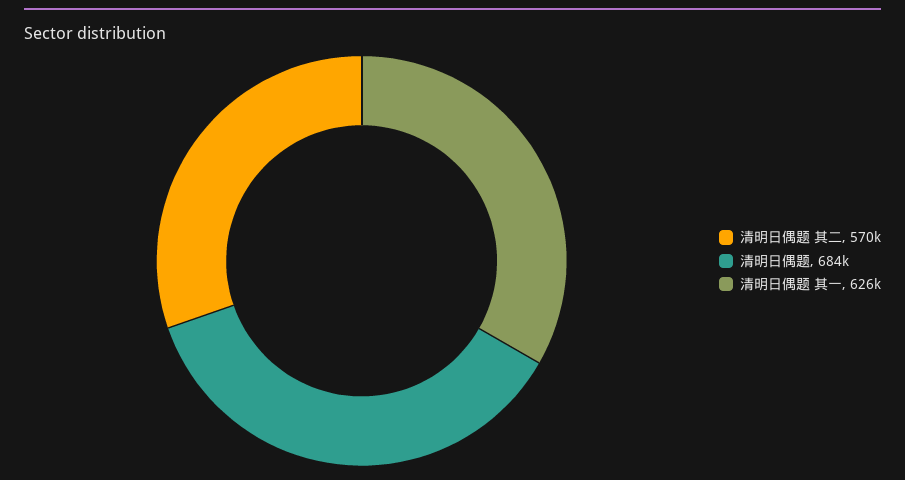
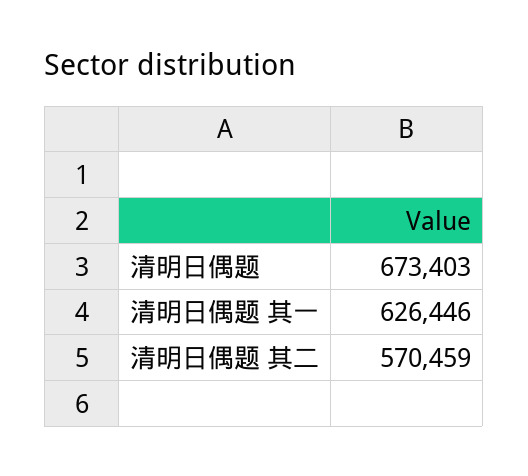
清明日偶题: 684000 -> 673403

